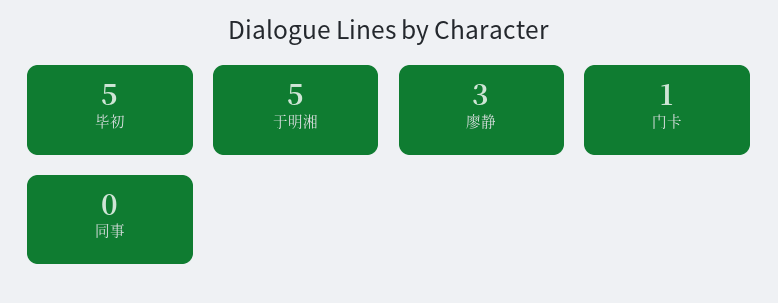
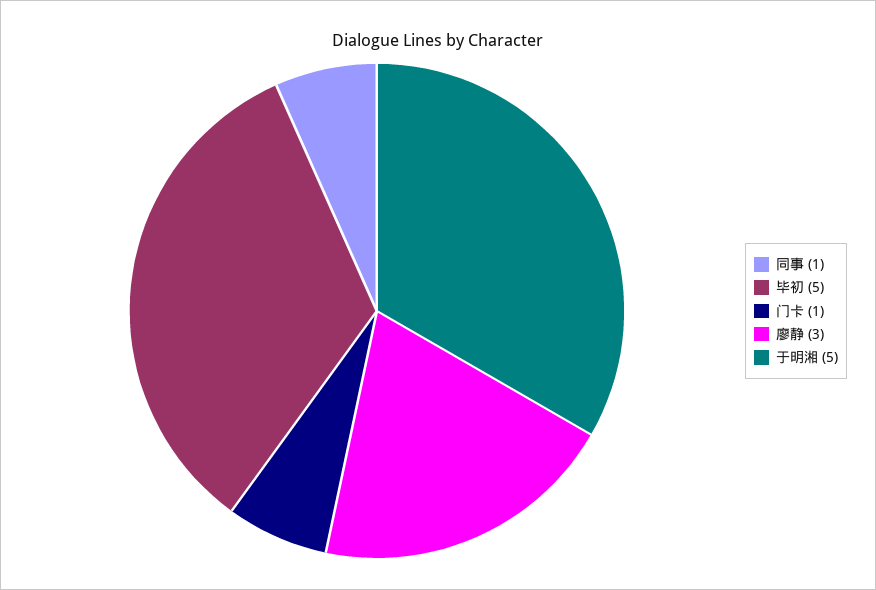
同事: 0 -> 1

